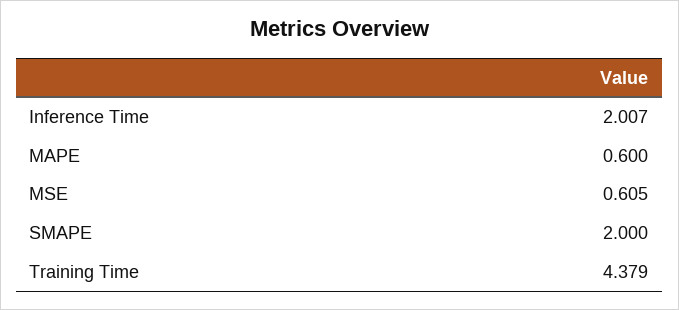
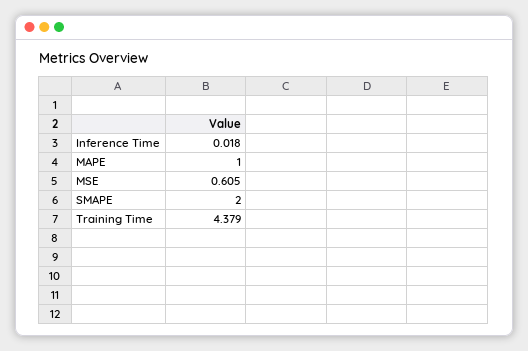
Inference Time: 2.007 -> 0.018
MAPE: 0.6 -> 1

